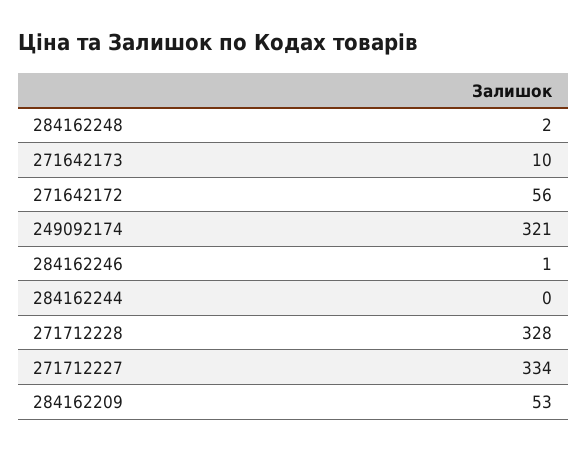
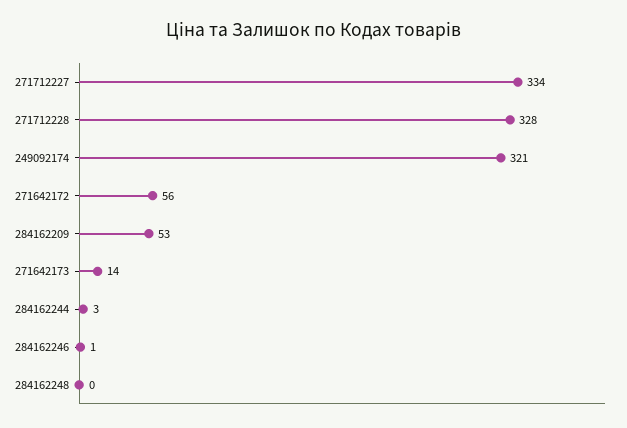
284162248: 2 -> 0
271642173: 10 -> 14
284162244: 0 -> 3

